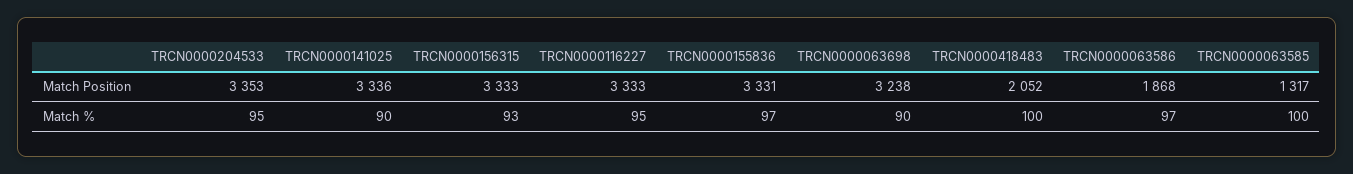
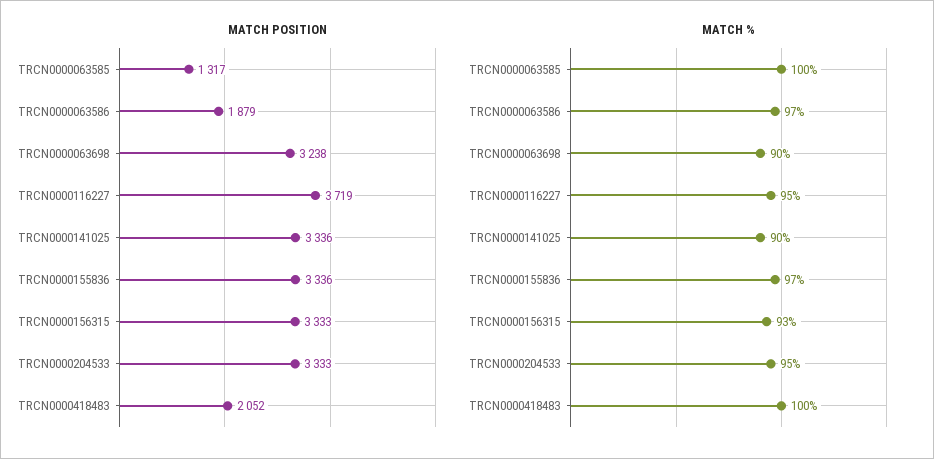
Match Position, TRCN0000204533: 3353 -> 3333
Match Position, TRCN0000116227: 3333 -> 3719
Match Position, TRCN0000155836: 3331 -> 3336
Match Position, TRCN0000063586: 1868 -> 1879

